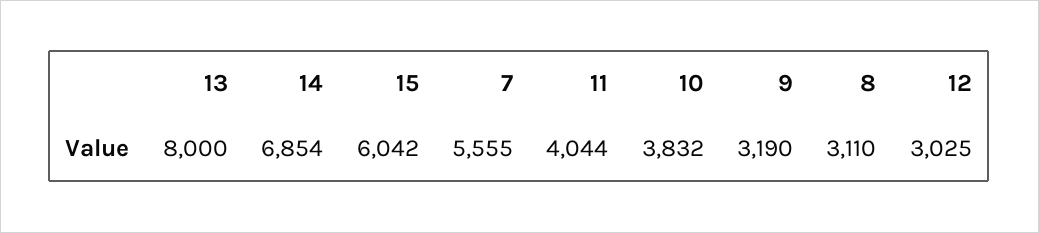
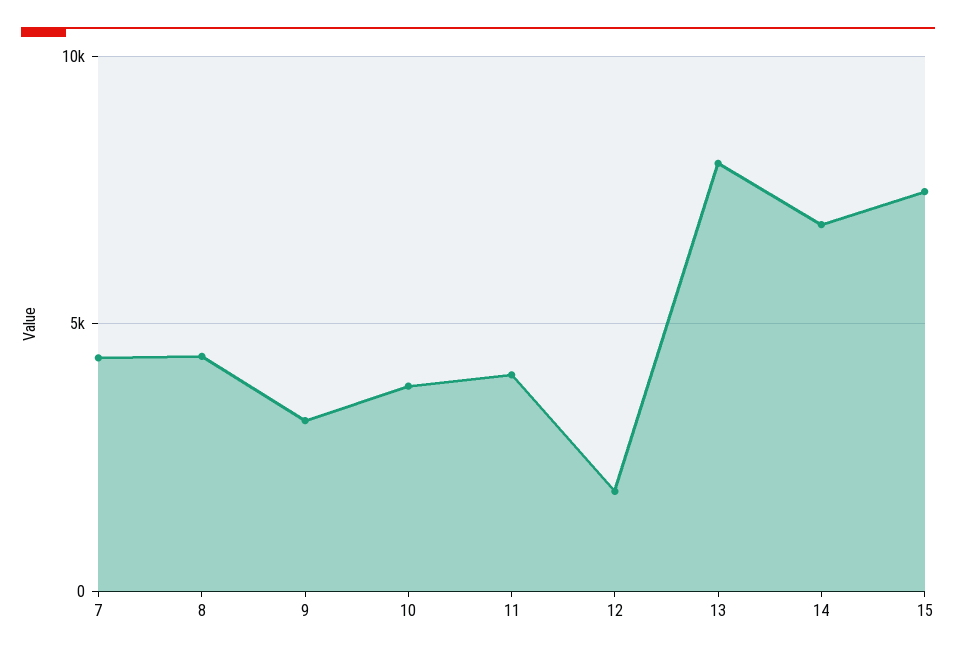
15: 6042 -> 7500
7: 5555 -> 4500
8: 3110 -> 4500
12: 3025 -> 2000

